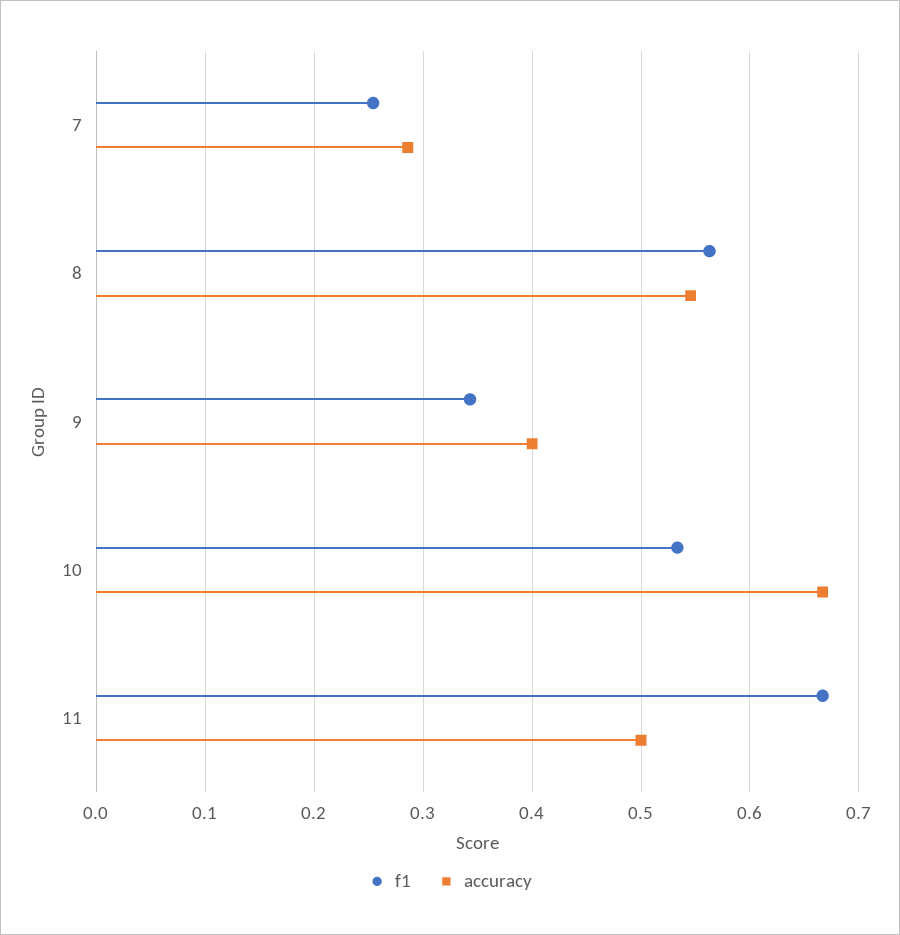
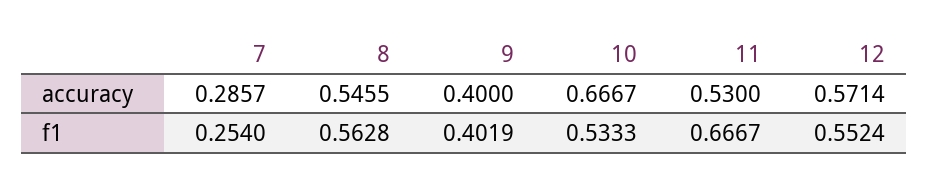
f1, 9: 0.34 -> 0.4019
accuracy, 11: 0.5 -> 0.53
accuracy, 12: none -> 0.5714
f1, 12: none -> 0.5524

